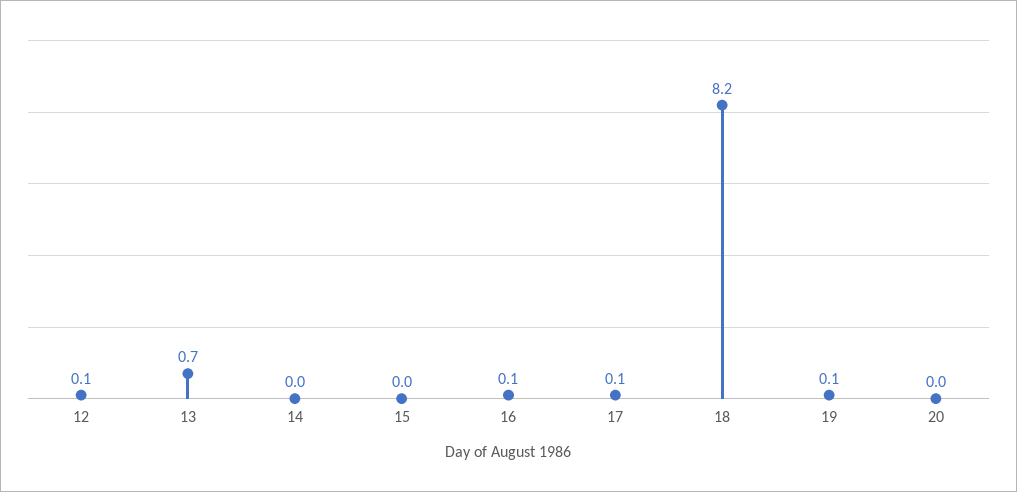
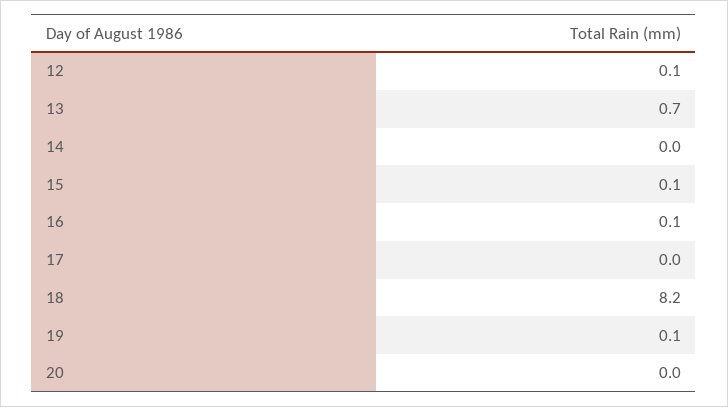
15: 0 -> 0.1
17: 0.1 -> 0

